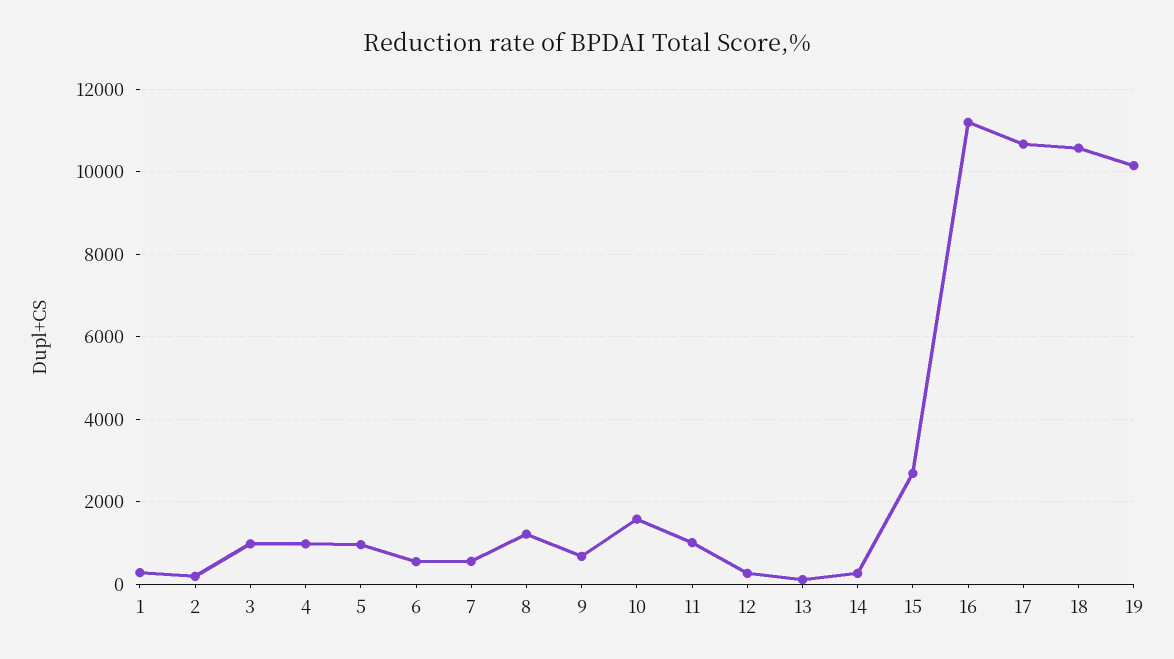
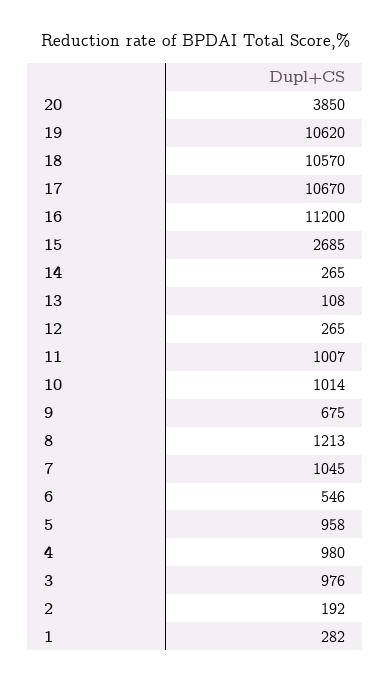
7: 600 -> 1045
10: 1600 -> 1014
19: 10200 -> 10620
20: none -> 3850

